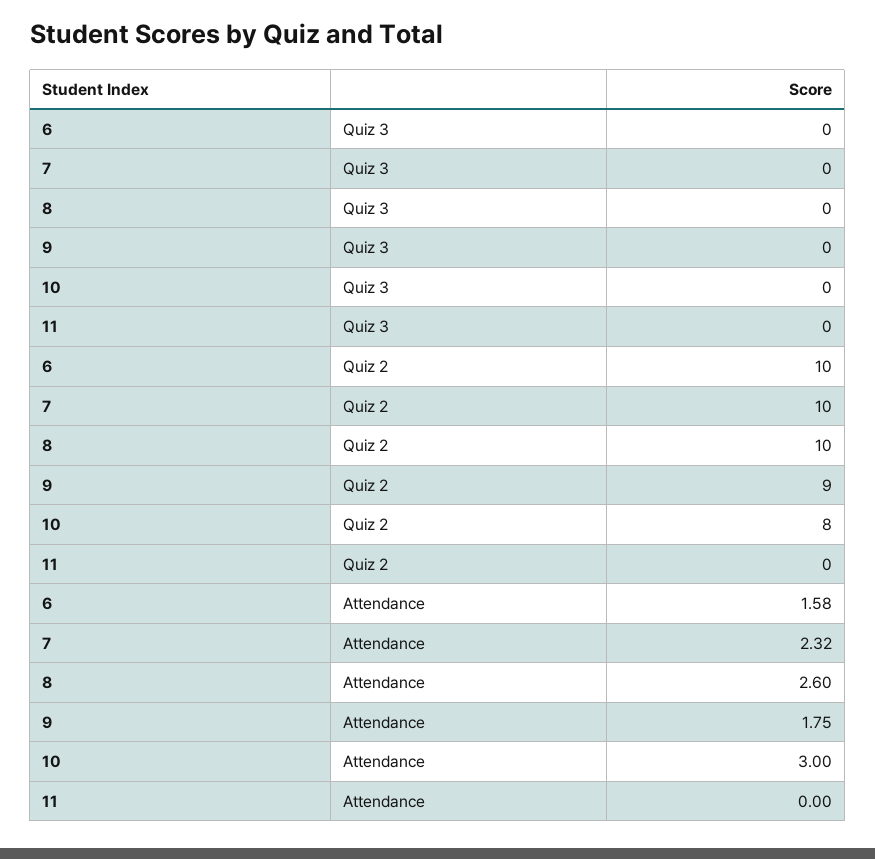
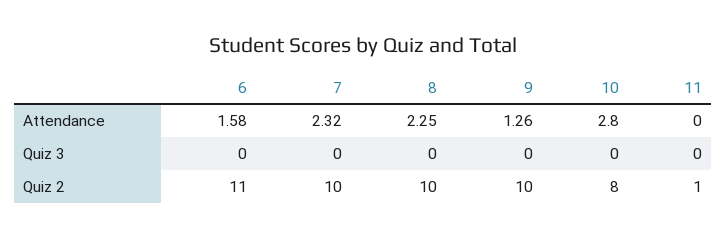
6, Quiz 2: 10 -> 11
9, Quiz 2: 9 -> 10
11, Quiz 2: 0 -> 1
8, Attendance: 2.6 -> 2.25
9, Attendance: 1.75 -> 1.26
10, Attendance: 3 -> 2.8

